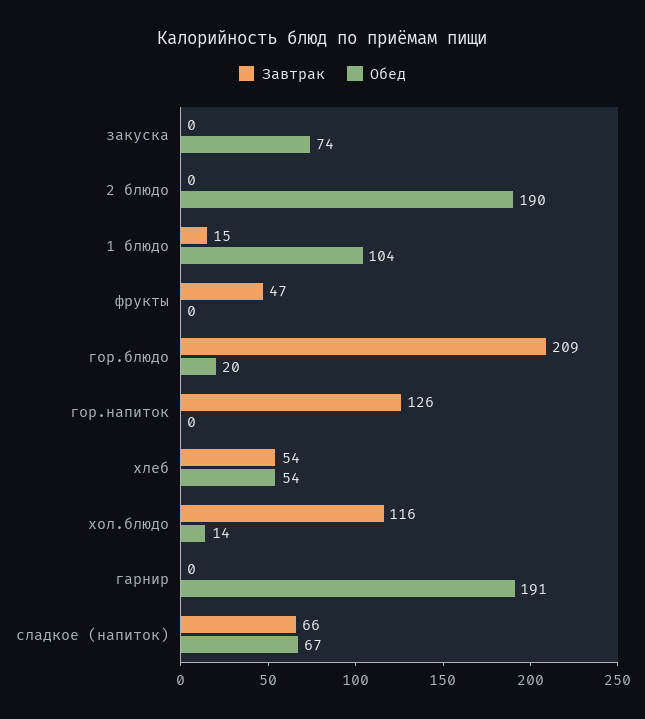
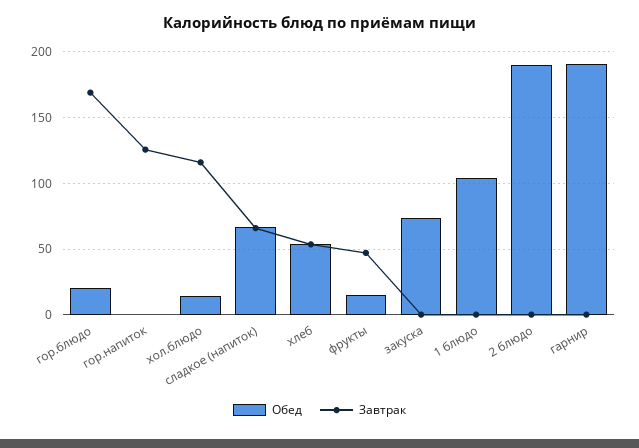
Завтрак, 1 блюдо: 15 -> 0
Обед, фрукты: 0 -> 15
Завтрак, гор.блюдо: 209 -> 170

